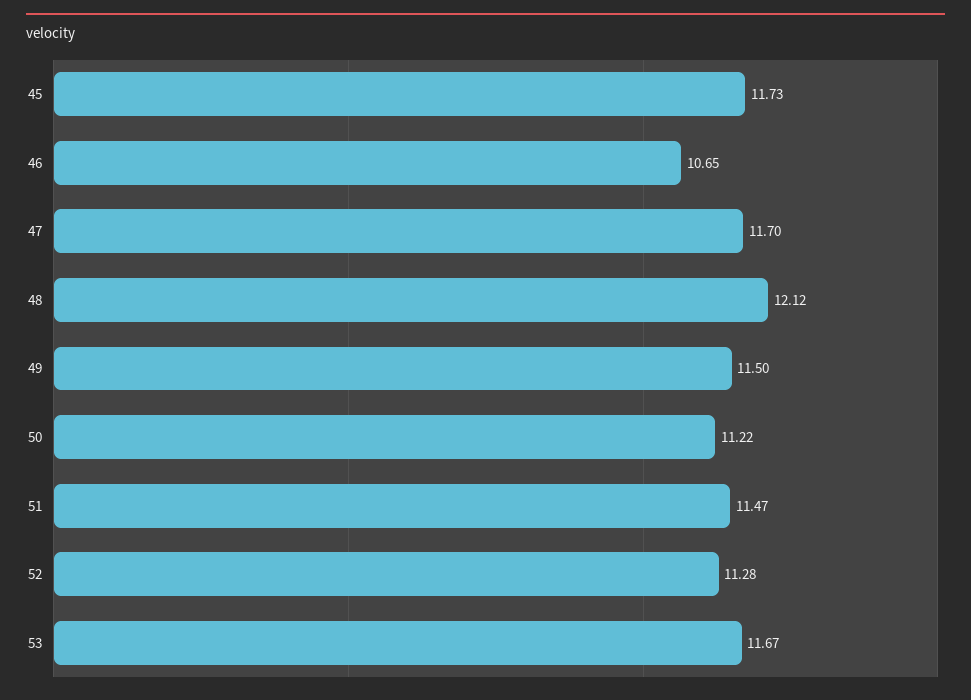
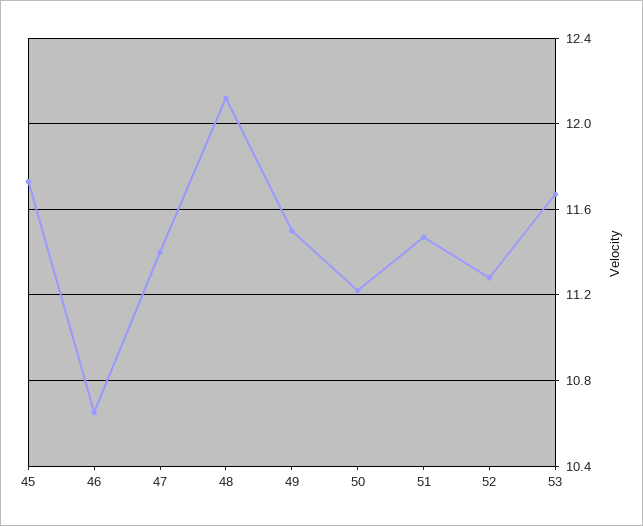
47: 11.7 -> 11.4

